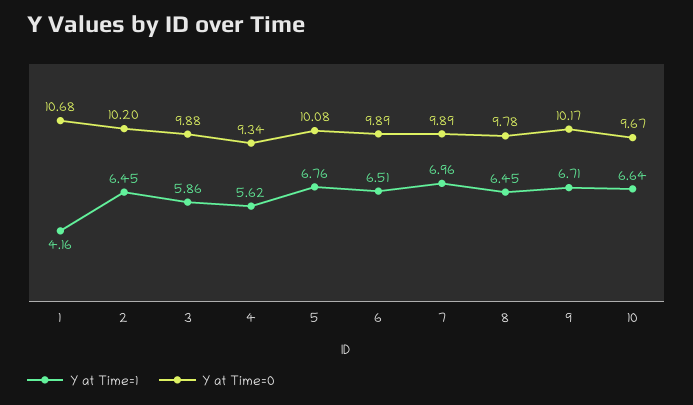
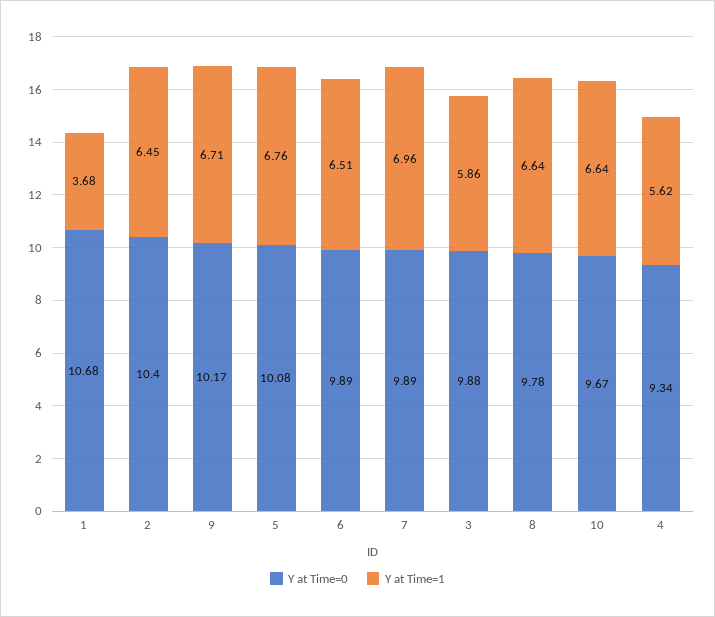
Y at Time=1, 1: 4.16 -> 3.68
Y at Time=0, 2: 10.2 -> 10.4
Y at Time=1, 8: 6.45 -> 6.64

